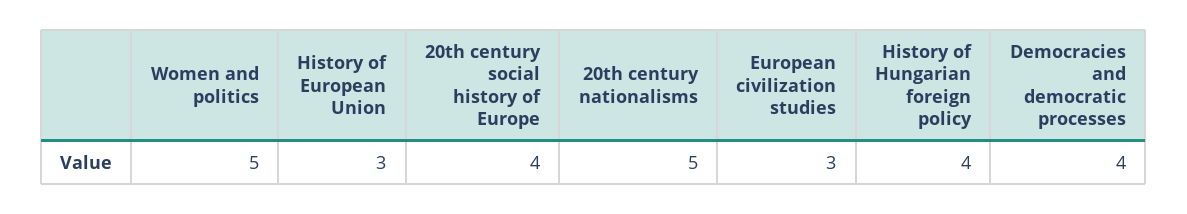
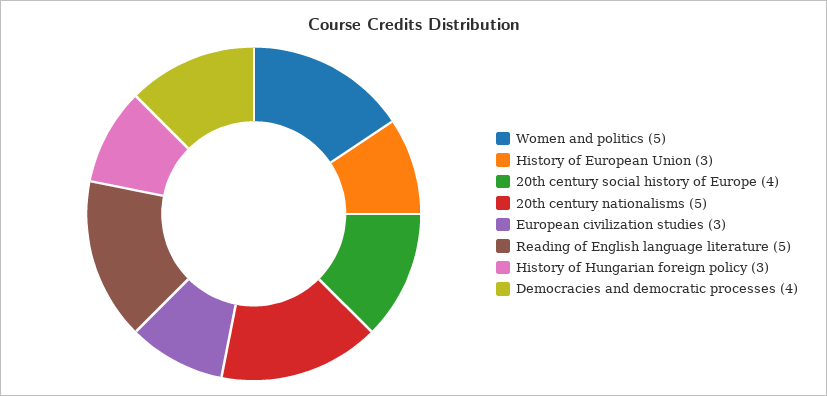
History of Hungarian foreign policy: 4 -> 3
Reading of English language literature: none -> 5

